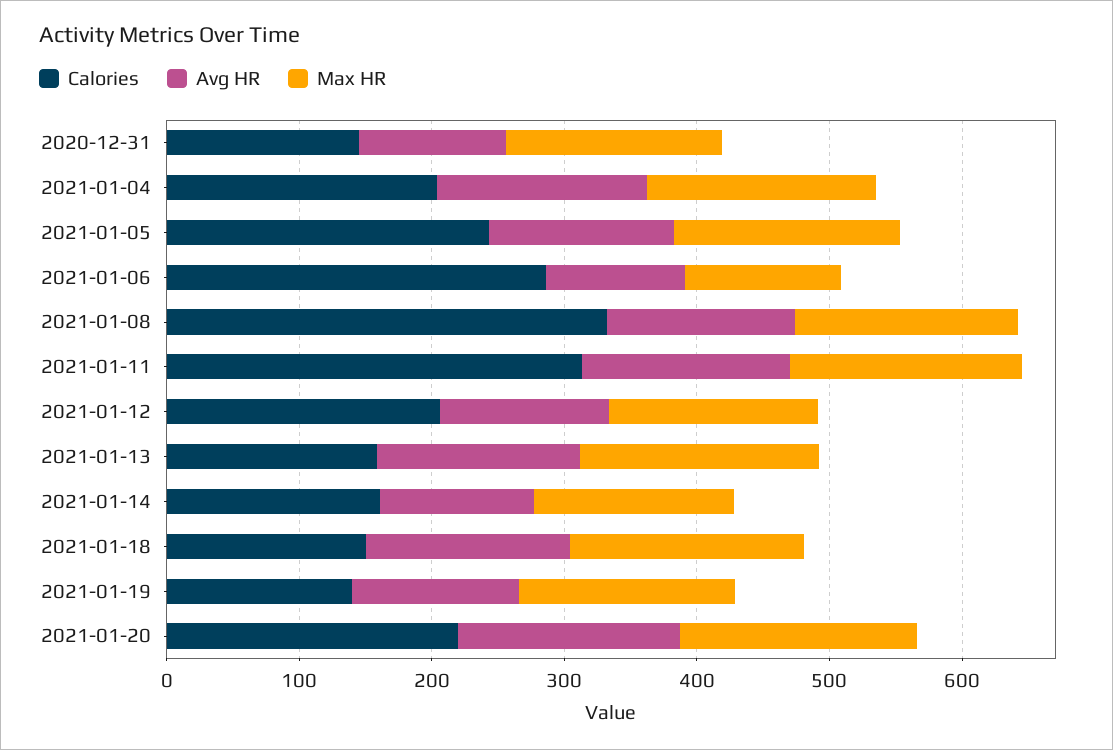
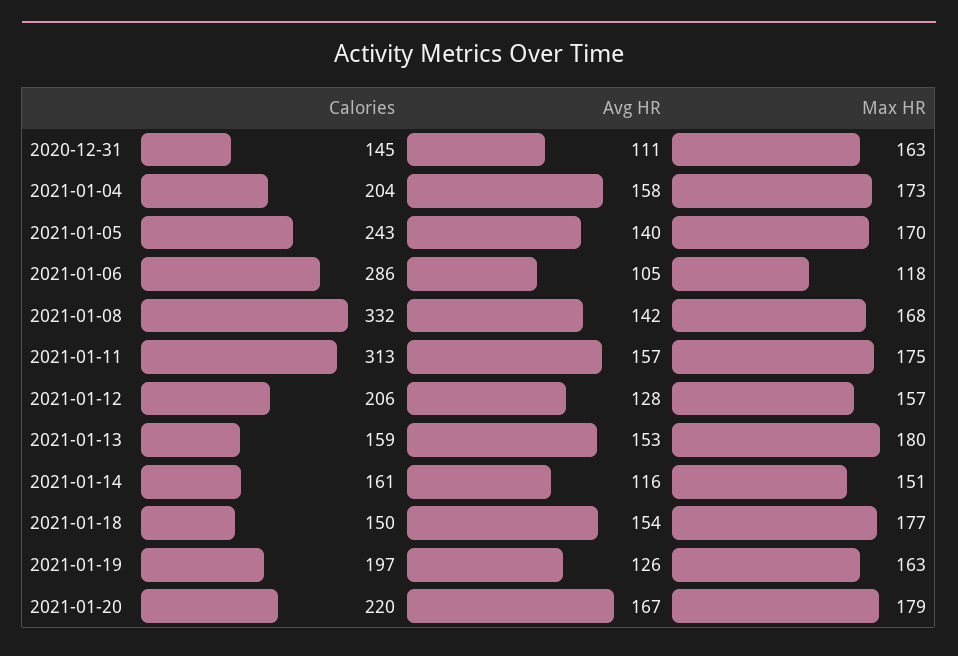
Calories, 2021-01-19: 140 -> 197

